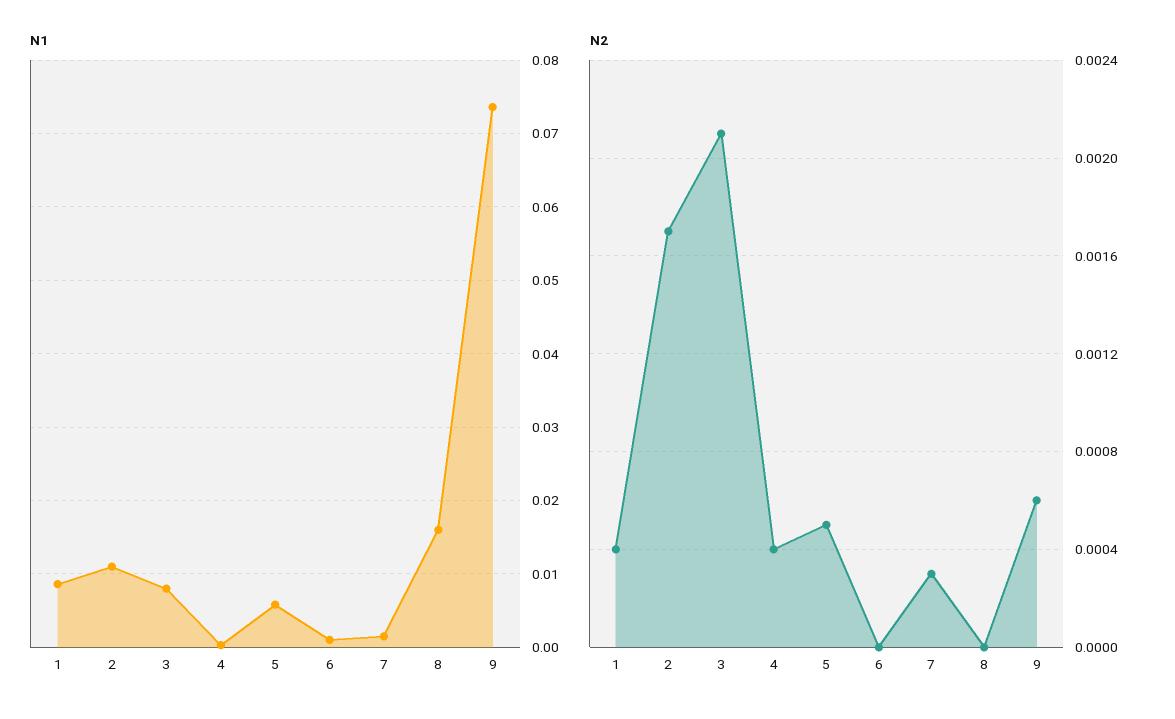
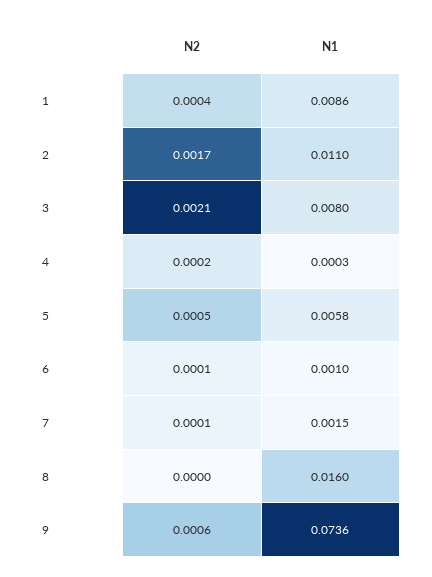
N2, 4: 0.0004 -> 0.0002
N2, 6: 0 -> 0.0001
N2, 7: 0.0003 -> 0.0001

